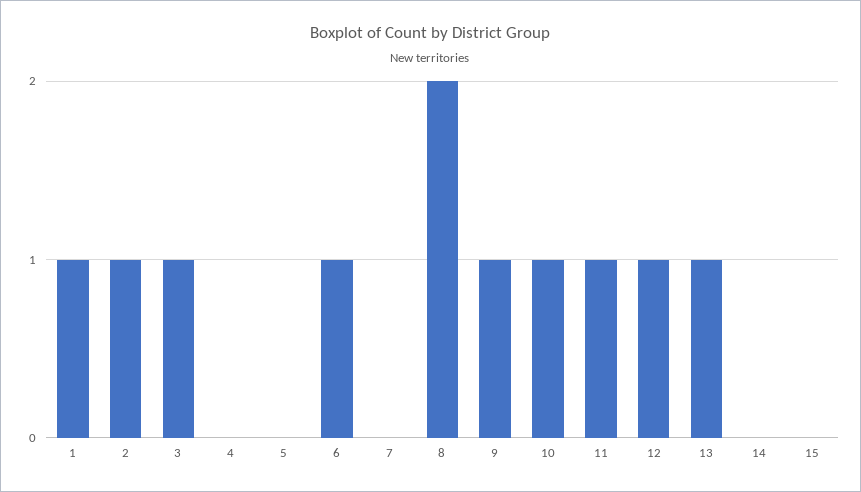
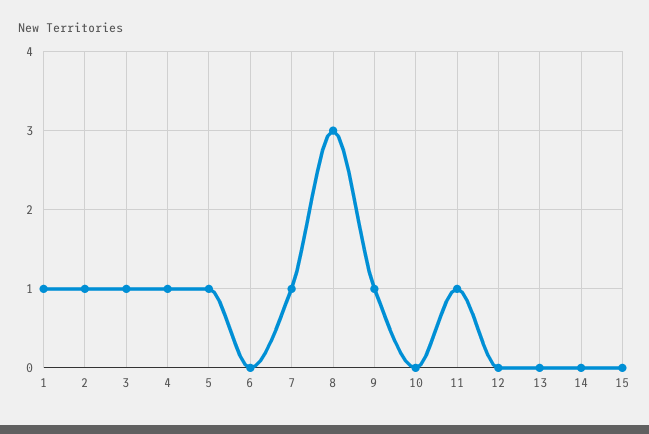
4: 0 -> 1
5: 0 -> 1
6: 1 -> 0
7: 0 -> 1
8: 2 -> 3
10: 1 -> 0
12: 1 -> 0
13: 1 -> 0

